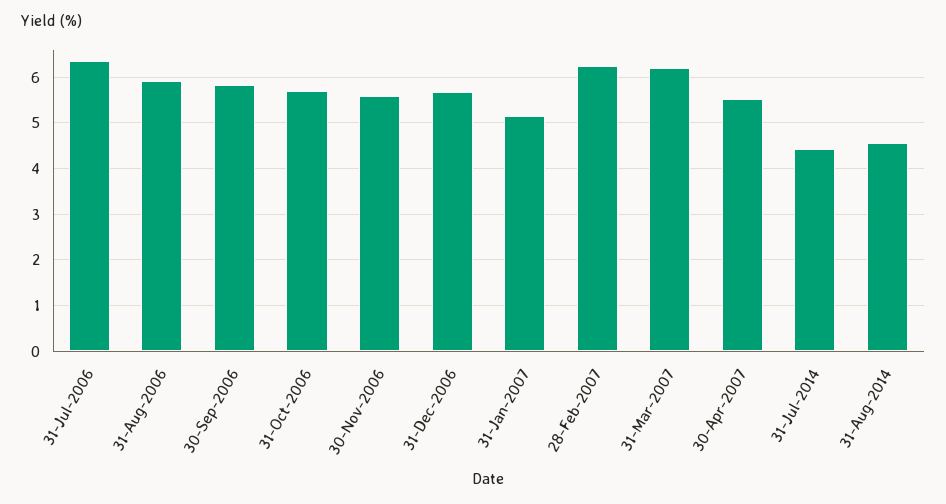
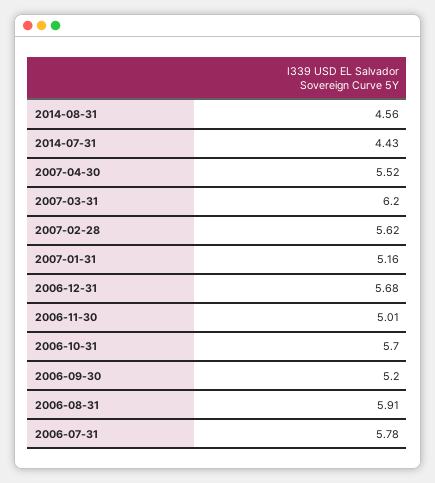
31-Jul-2006: 6.4 -> 5.78
30-Sep-2006: 5.8 -> 5.2
30-Nov-2006: 5.6 -> 5.01
28-Feb-2007: 6.2 -> 5.62

